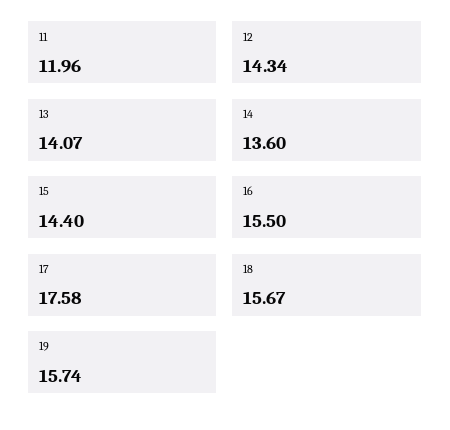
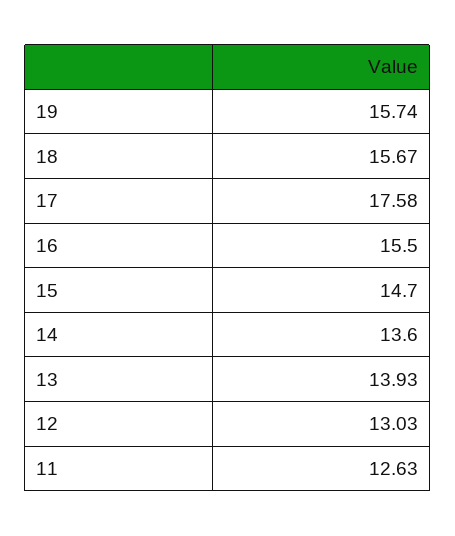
11: 11.96 -> 12.63
12: 14.34 -> 13.03
13: 14.07 -> 13.93
15: 14.4 -> 14.7

